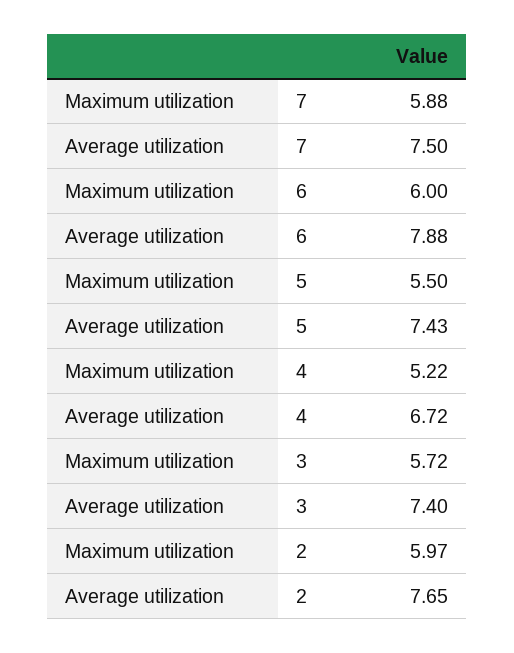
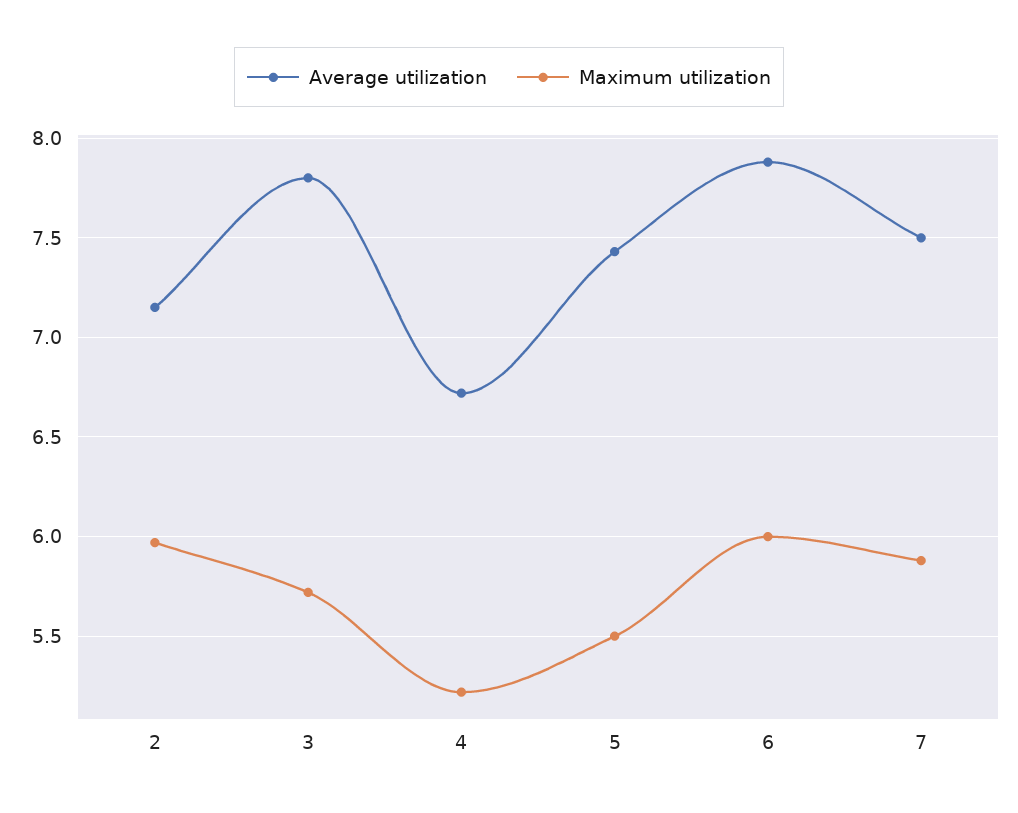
Average utilization, 3: 7.4 -> 7.8
Average utilization, 2: 7.65 -> 7.15

